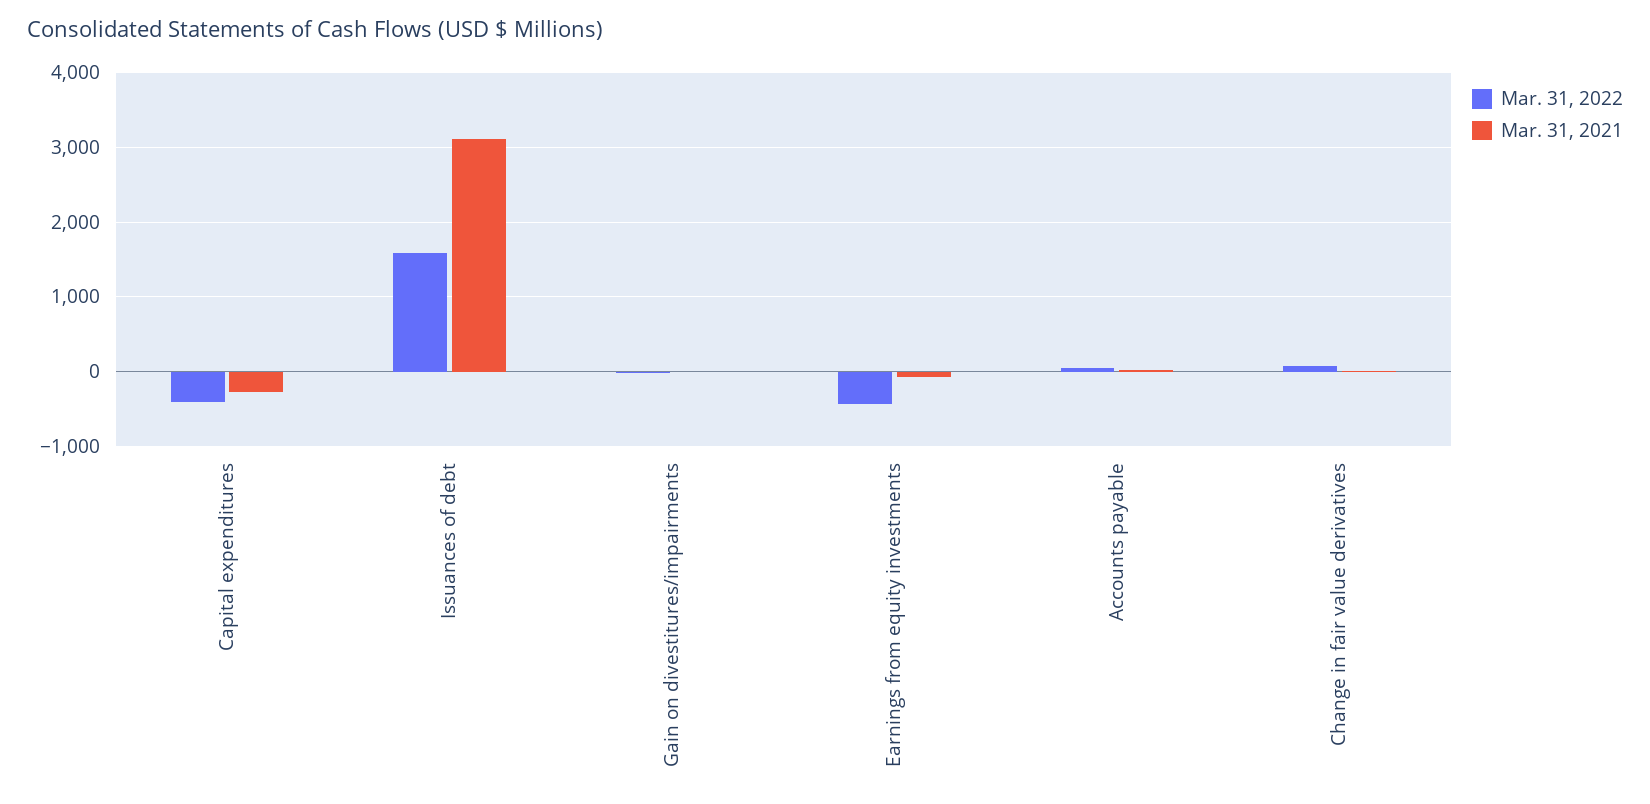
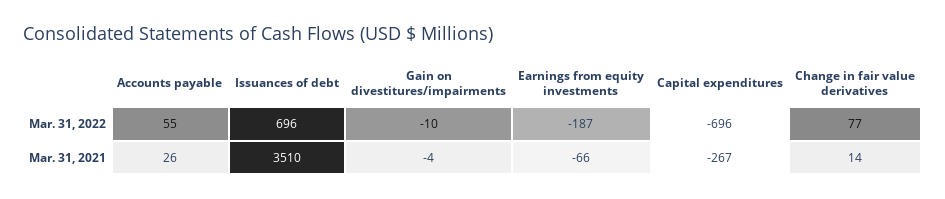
Mar. 31, 2022, Capital expenditures: -400 -> -696
Mar. 31, 2022, Issuances of debt: 1600 -> 696
Mar. 31, 2021, Issuances of debt: 3100 -> 3510
Mar. 31, 2022, Earnings from equity investments: -400 -> -187

